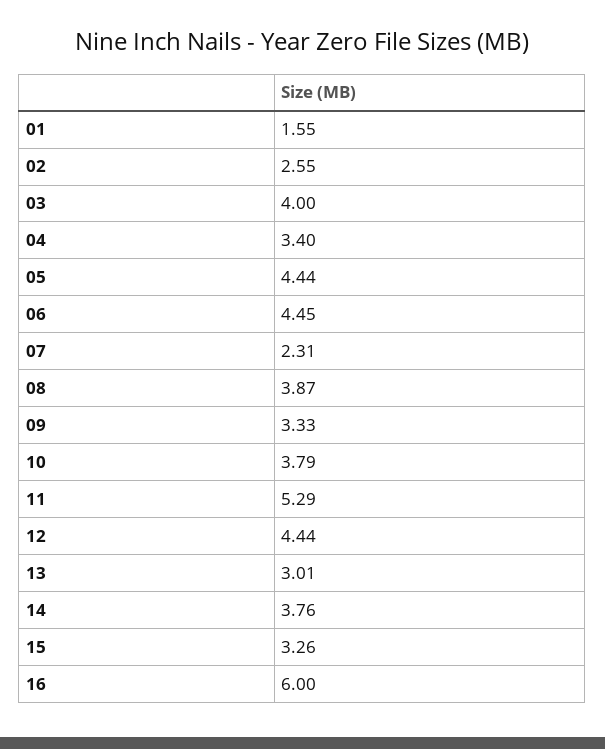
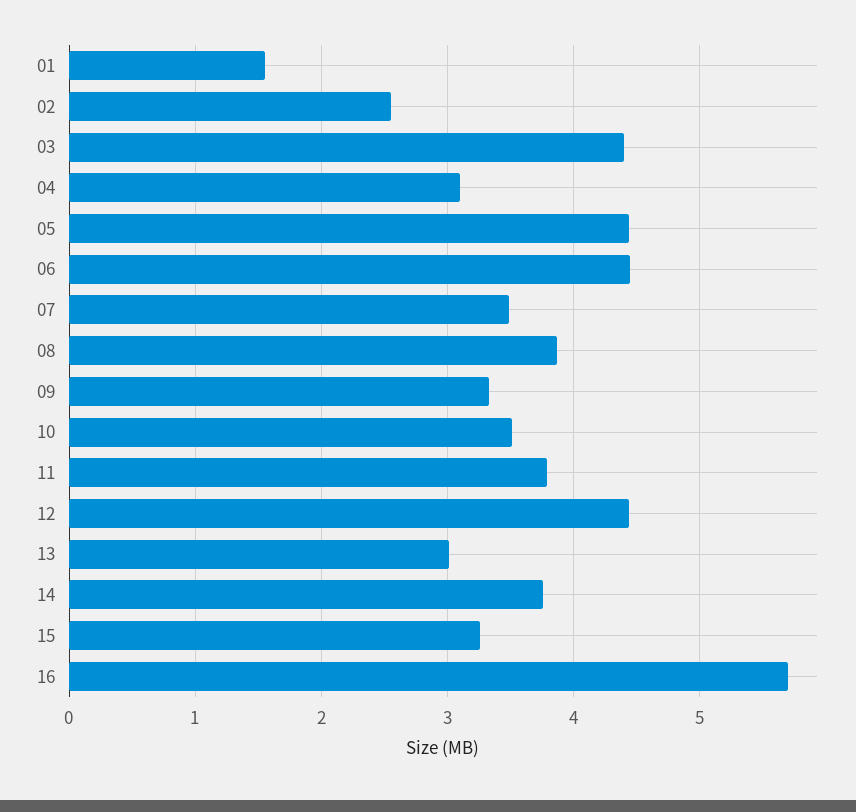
03: 4 -> 4.4
04: 3.4 -> 3.1
07: 2.31 -> 3.5
10: 3.79 -> 3.5
11: 5.29 -> 3.8
16: 6 -> 5.7

